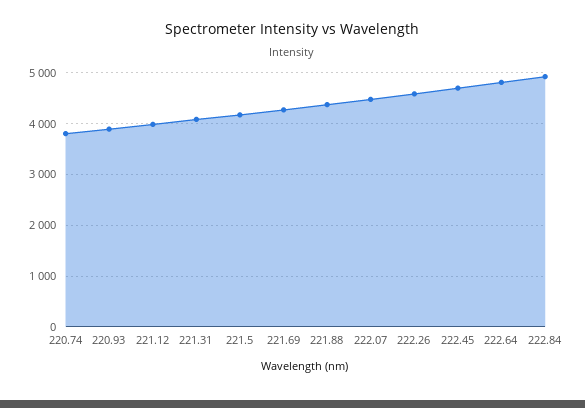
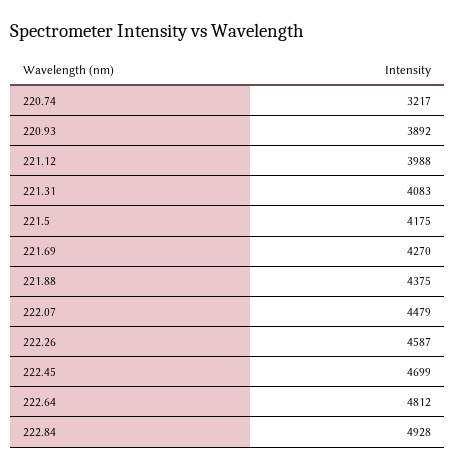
220.74: 3800 -> 3217

